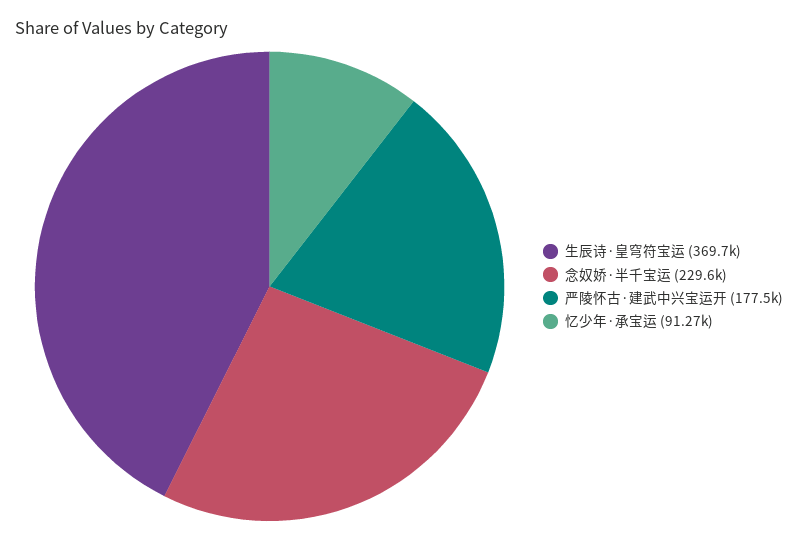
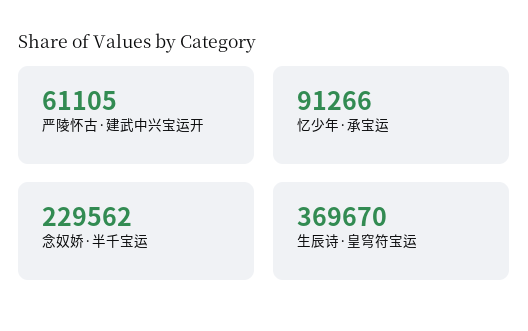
严陵怀古·建武中兴宝运开: 177500 -> 61105

